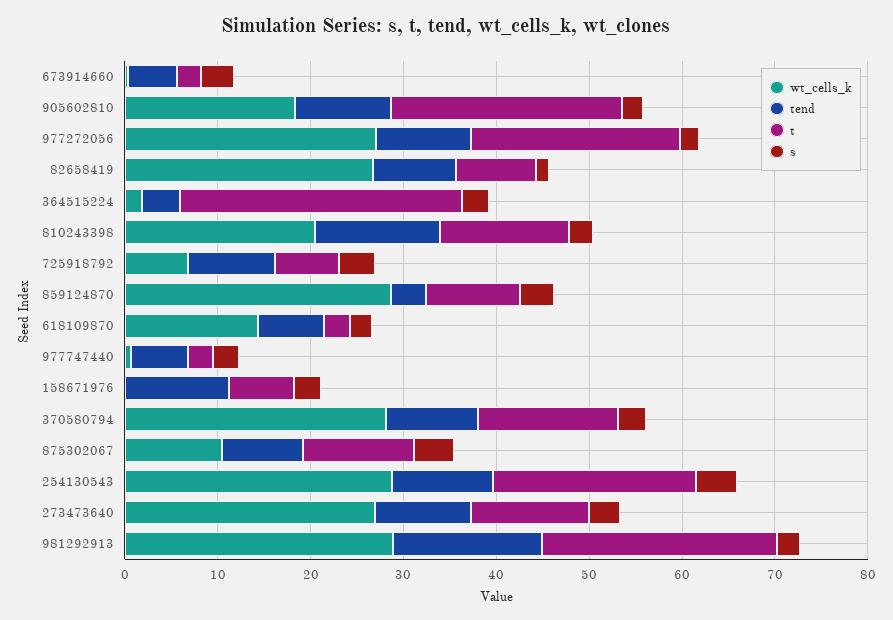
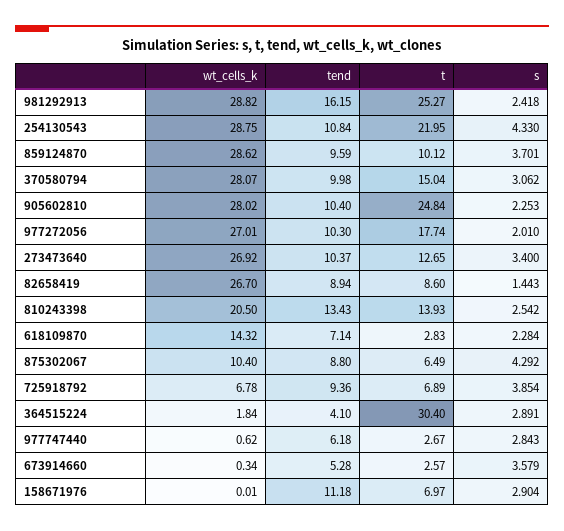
wt_cells_k, 905602810: 18 -> 28.02
t, 977272056: 22 -> 17.74
tend, 859124870: 4 -> 9.59
t, 875302067: 12 -> 6.49

